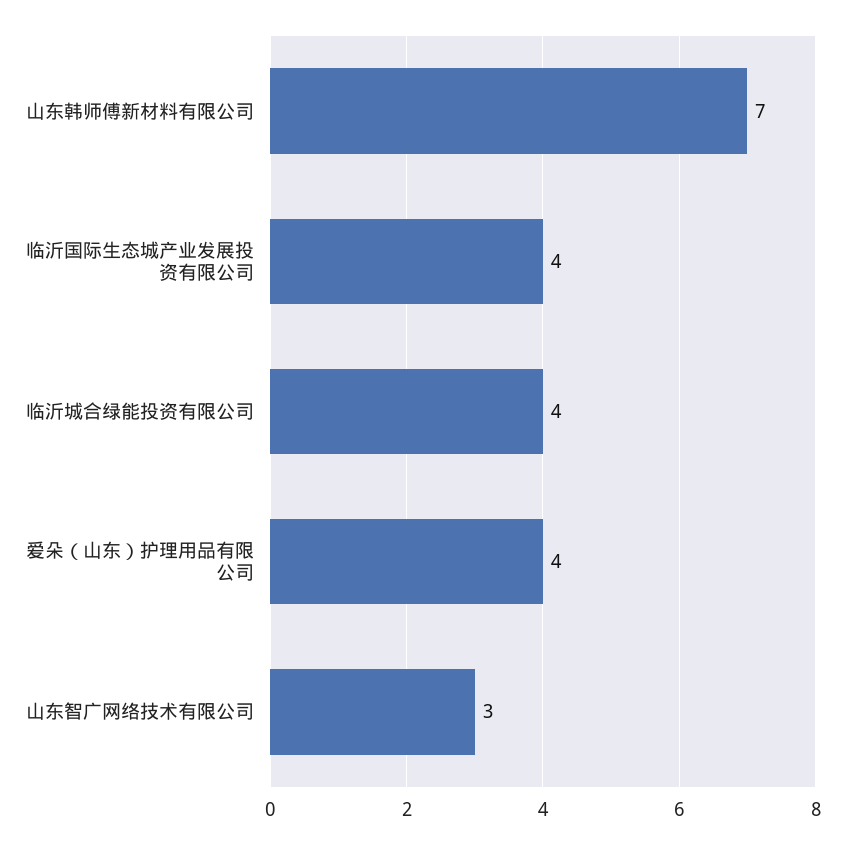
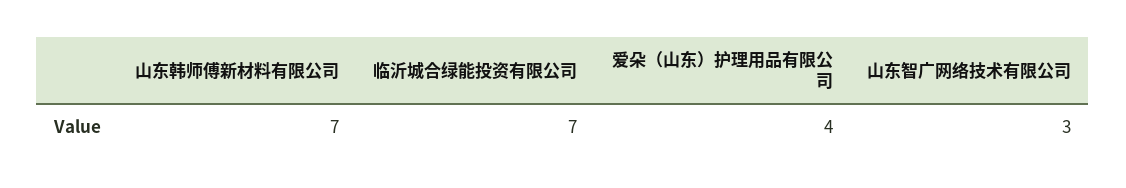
临沂国际生态城产业发展投资有限公司: 4 -> none
临沂城合绿能投资有限公司: 4 -> 7

